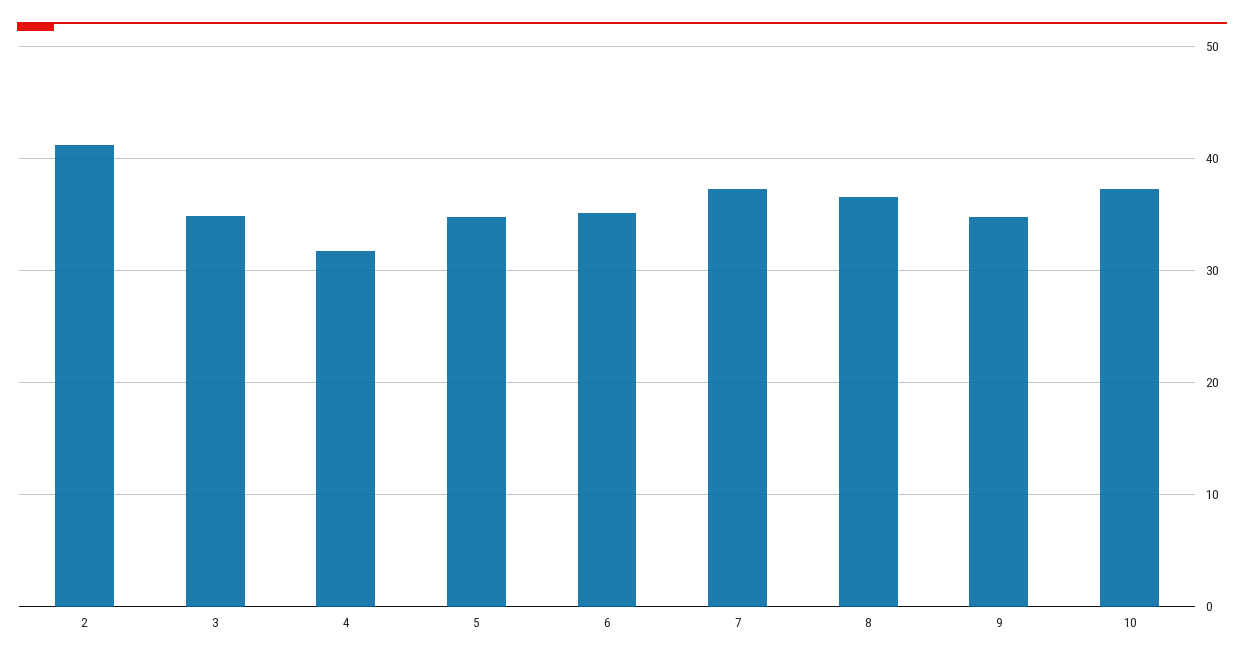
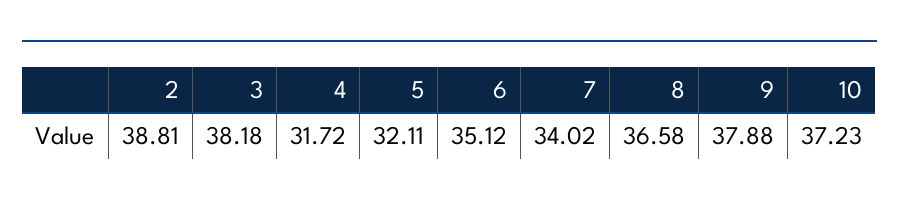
2: 41 -> 38.81
3: 35 -> 38.18
5: 35 -> 32.11
7: 37 -> 34.02
9: 35 -> 37.88

